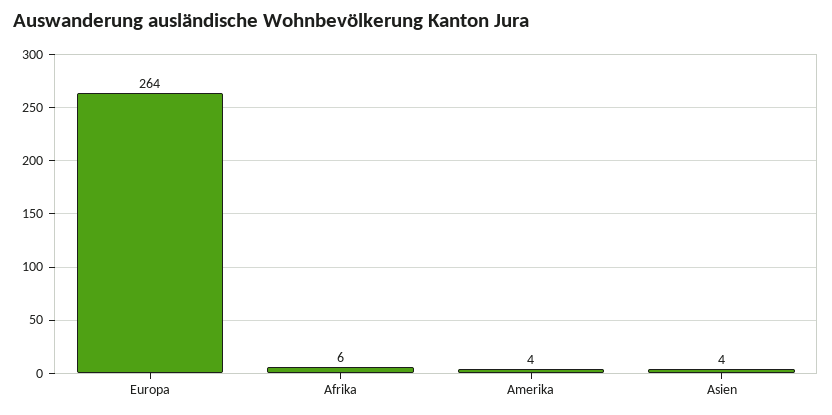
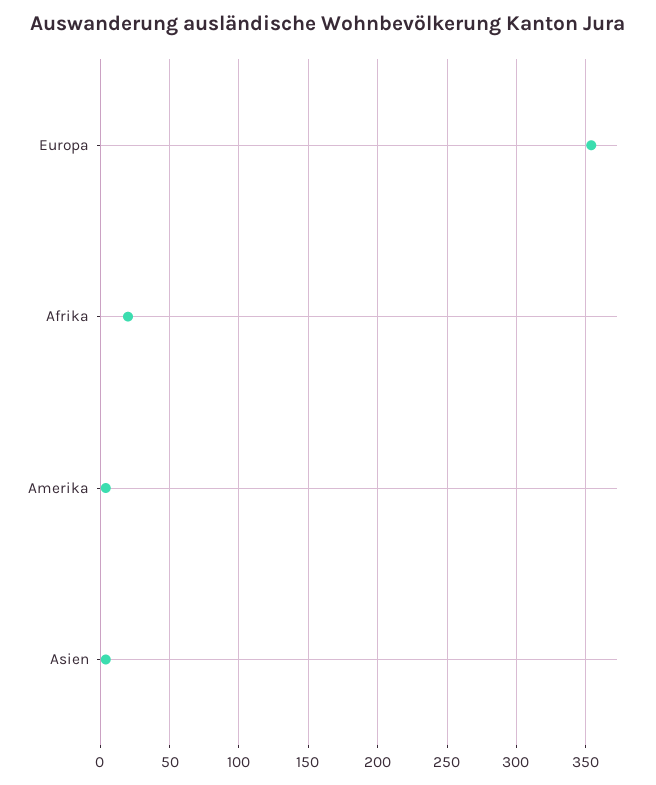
Europa: 264 -> 355
Afrika: 6 -> 20

